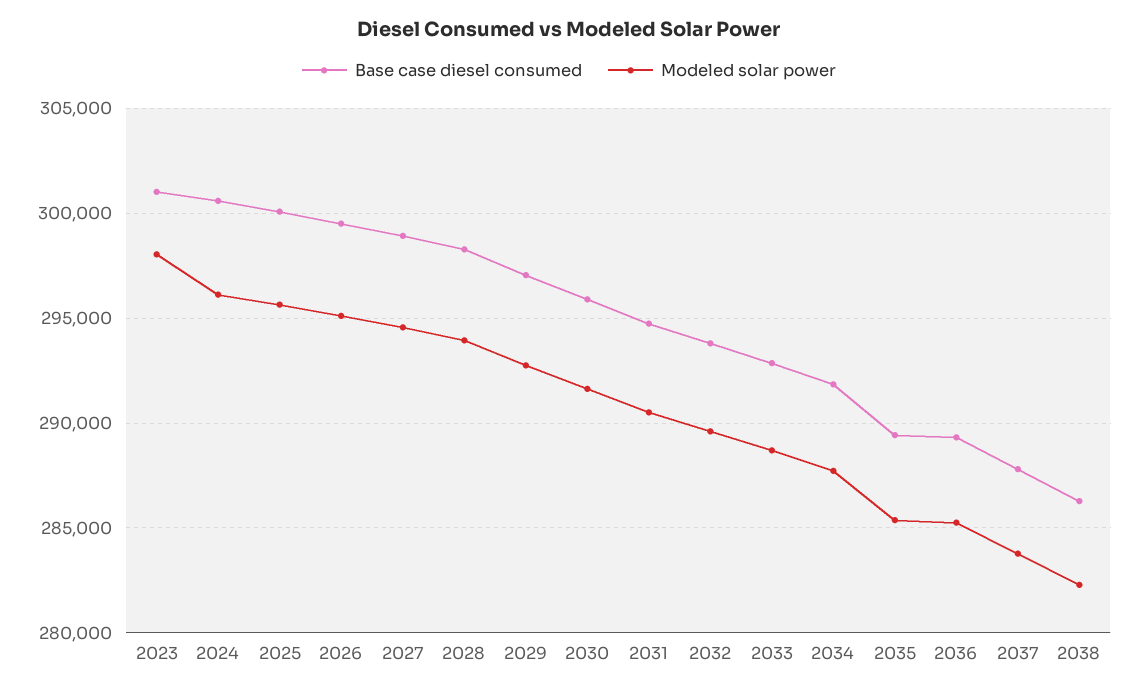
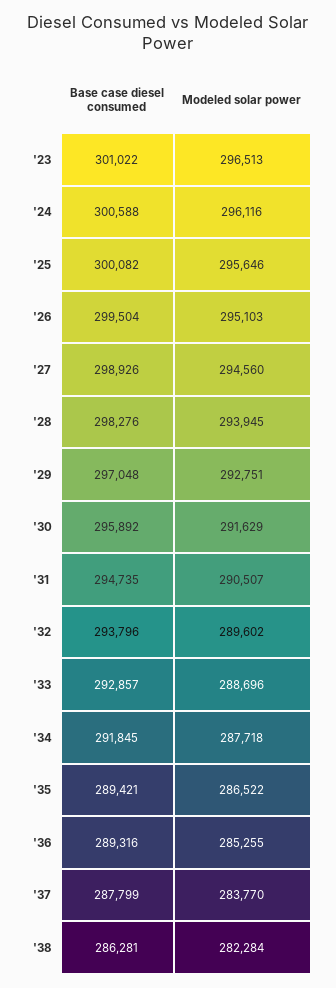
Modeled solar power, 2023: 298000 -> 296513
Modeled solar power, 2035: 285500 -> 286522

